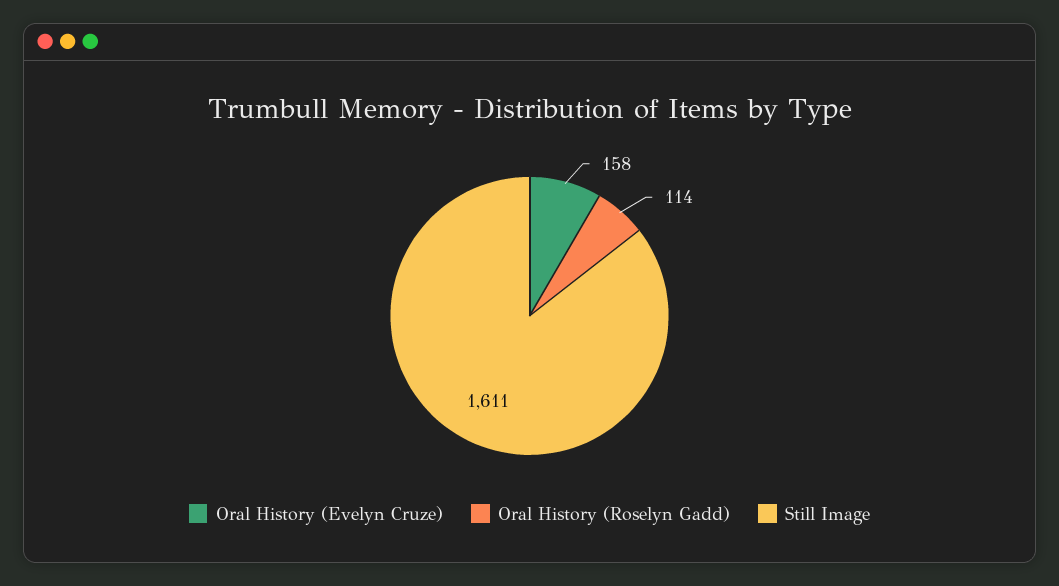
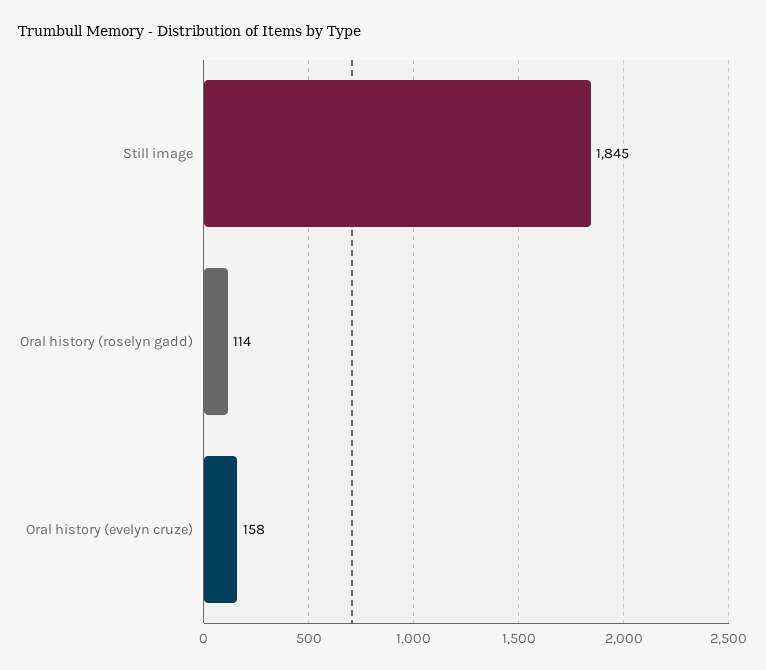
Still Image: 1611 -> 1845

